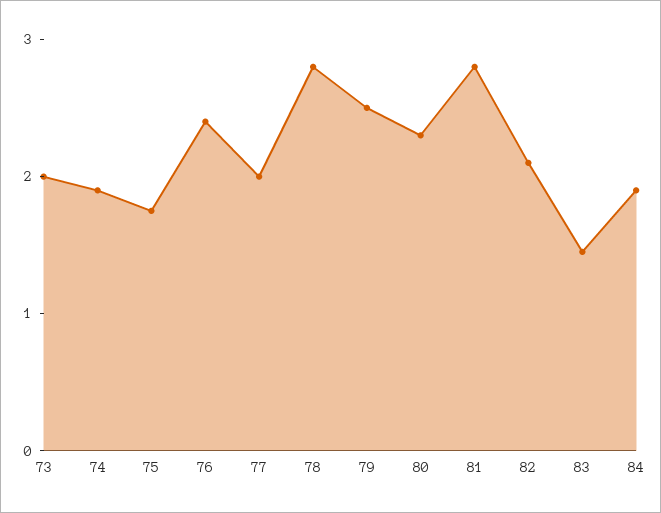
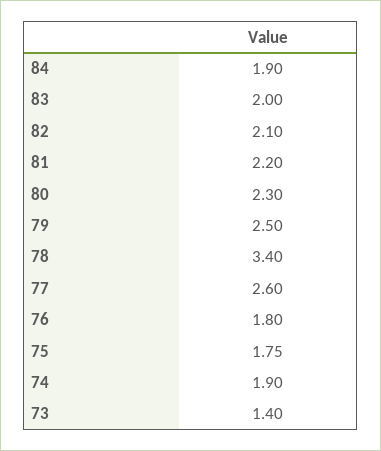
73: 2 -> 1.4
76: 2.4 -> 1.8
77: 2 -> 2.6
78: 2.8 -> 3.4
81: 2.8 -> 2.2
83: 1.4 -> 2

